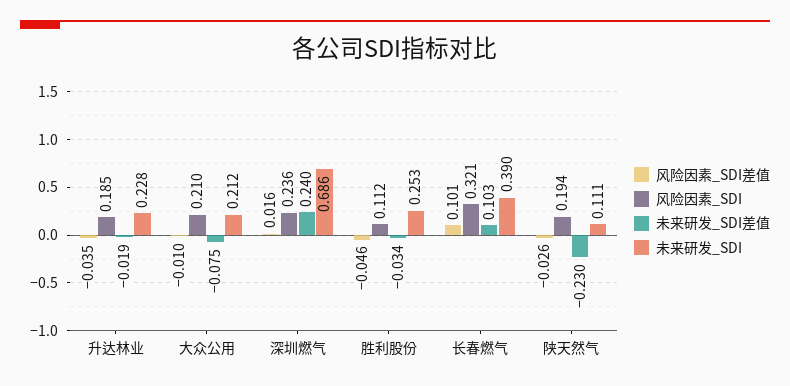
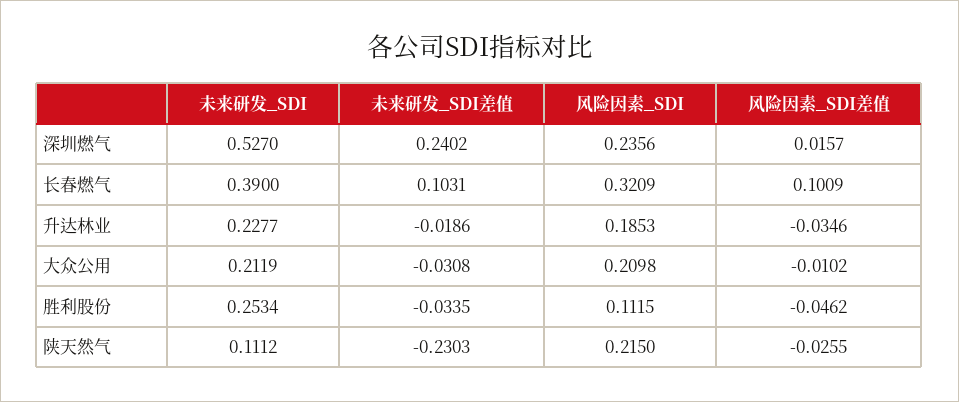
未来研发_SDI差值, 大众公用: -0.075 -> -0.0308
未来研发_SDI, 深圳燃气: 0.686 -> 0.527
风险因素_SDI, 陕天然气: 0.194 -> 0.215

